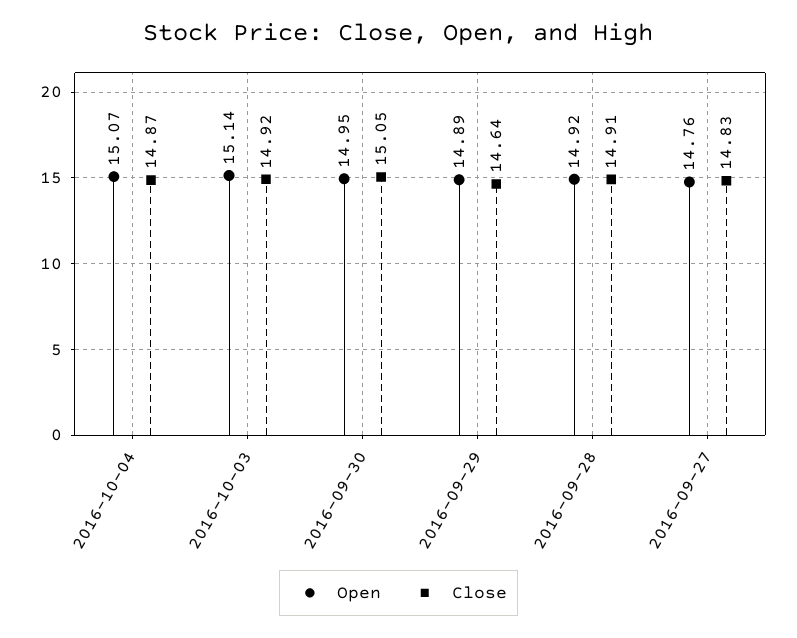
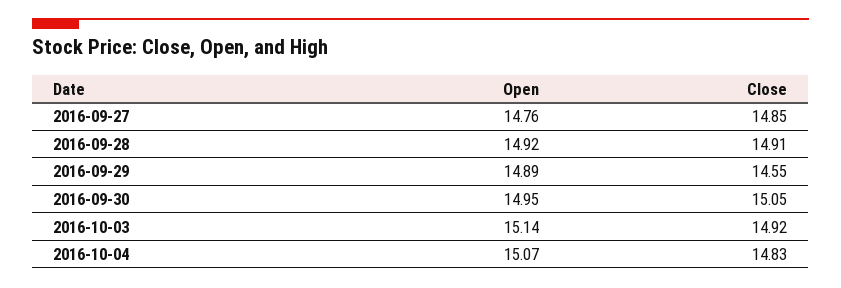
Close, 2016-10-04: 14.87 -> 14.83
Close, 2016-09-29: 14.64 -> 14.55
Close, 2016-09-27: 14.83 -> 14.85

